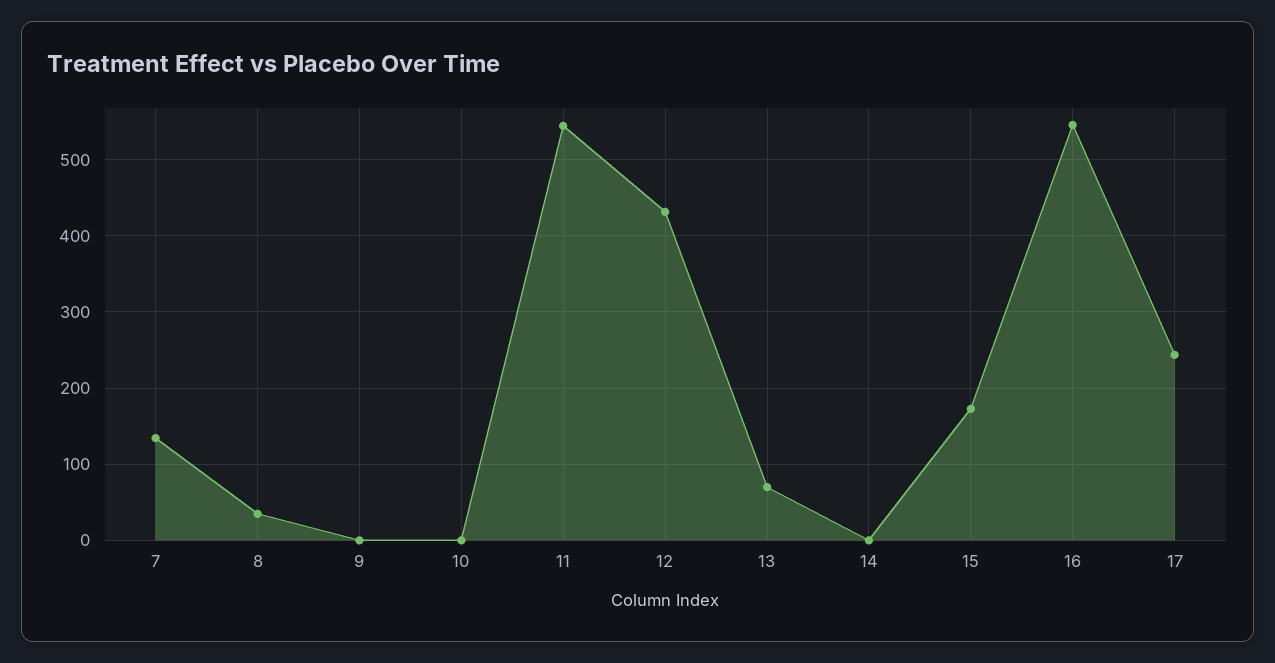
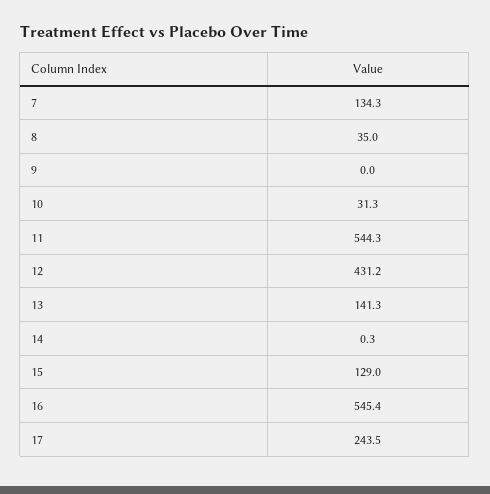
10: 0 -> 31.3
13: 70 -> 141.3
15: 170 -> 129

